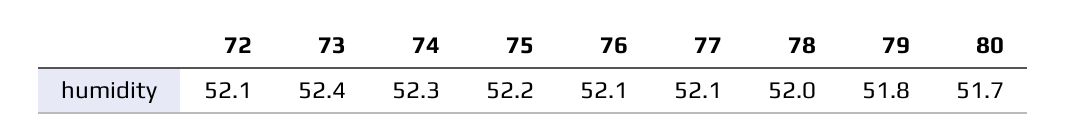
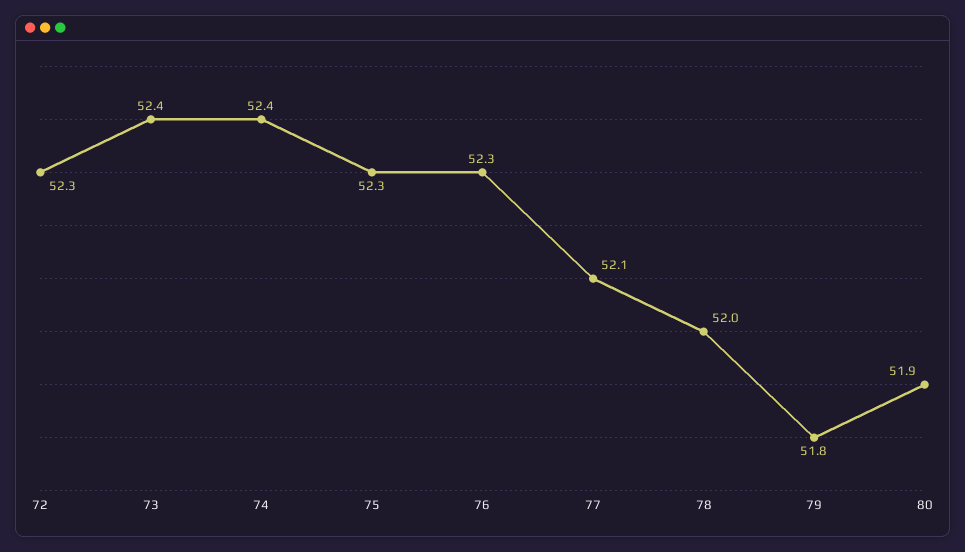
72: 52.1 -> 52.3
74: 52.3 -> 52.4
75: 52.2 -> 52.3
76: 52.1 -> 52.3
80: 51.7 -> 51.9

